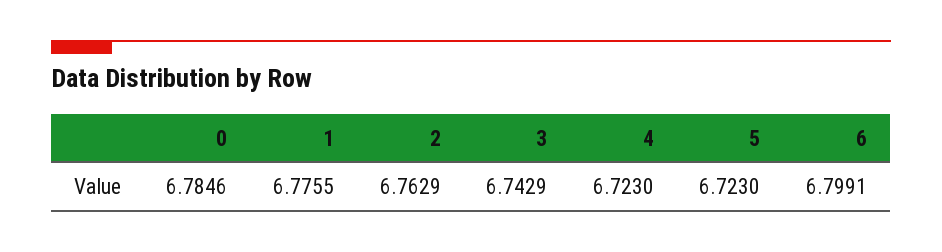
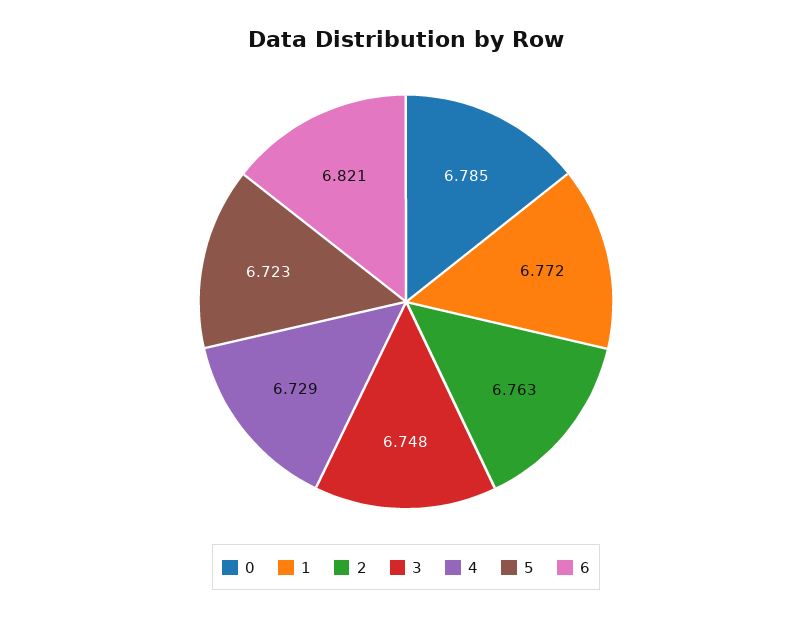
1: 6.7755 -> 6.772
3: 6.7429 -> 6.748
4: 6.723 -> 6.729
6: 6.7991 -> 6.821

